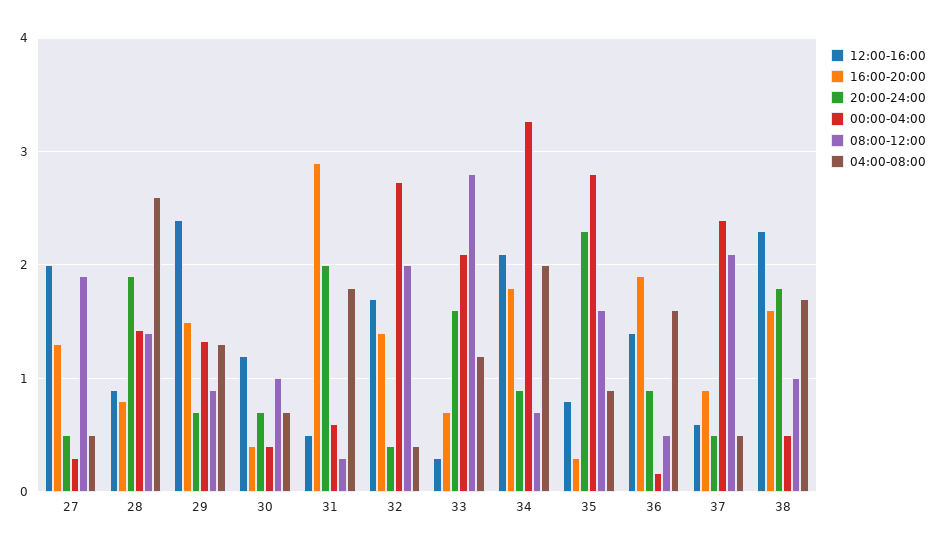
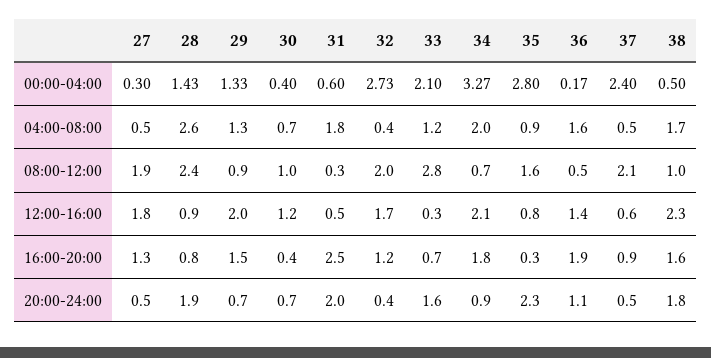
12:00-16:00, 27: 2 -> 1.8
08:00-12:00, 28: 1.4 -> 2.4
12:00-16:00, 29: 2.4 -> 2
16:00-20:00, 31: 2.9 -> 2.5
16:00-20:00, 32: 1.4 -> 1.2
20:00-24:00, 36: 0.9 -> 1.1

